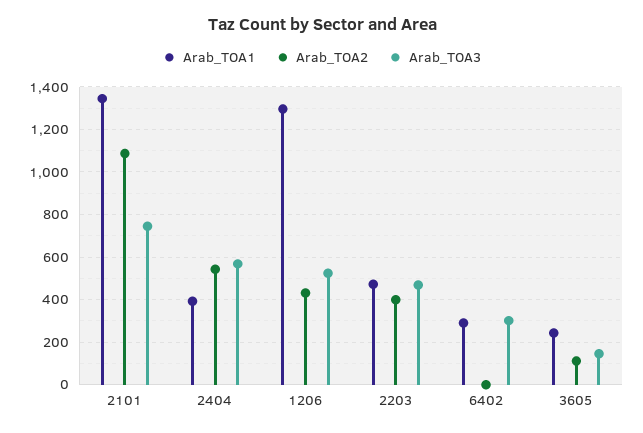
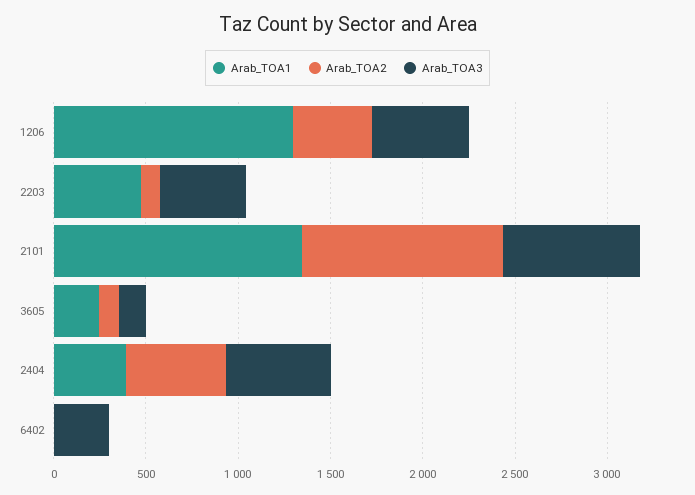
Arab_TOA2, 2203: 400 -> 100
Arab_TOA1, 6402: 300 -> 0

